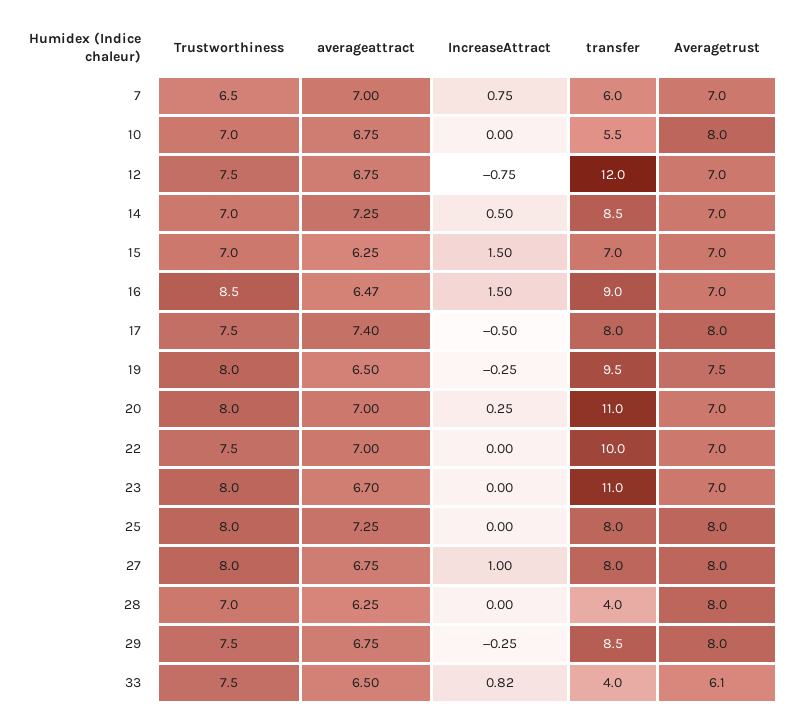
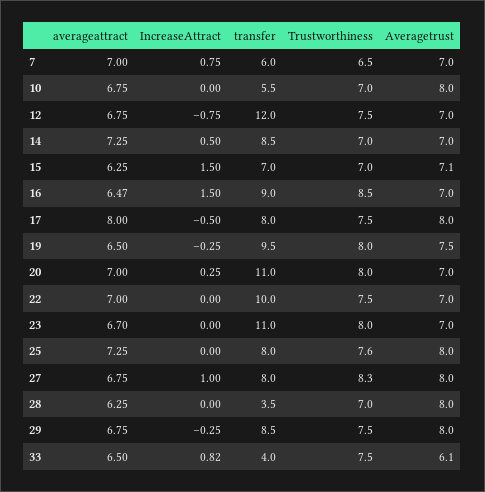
Averagetrust, 15: 7 -> 7.1
averageattract, 17: 7.4 -> 8
Trustworthiness, 25: 8 -> 7.6
Trustworthiness, 27: 8 -> 8.3
transfer, 28: 4 -> 3.5

